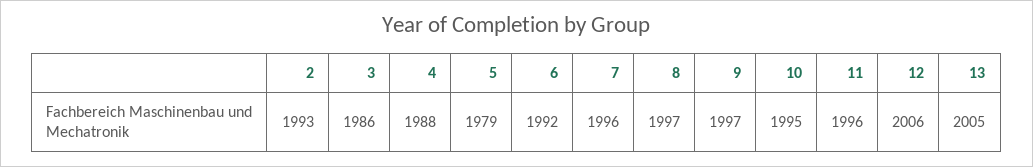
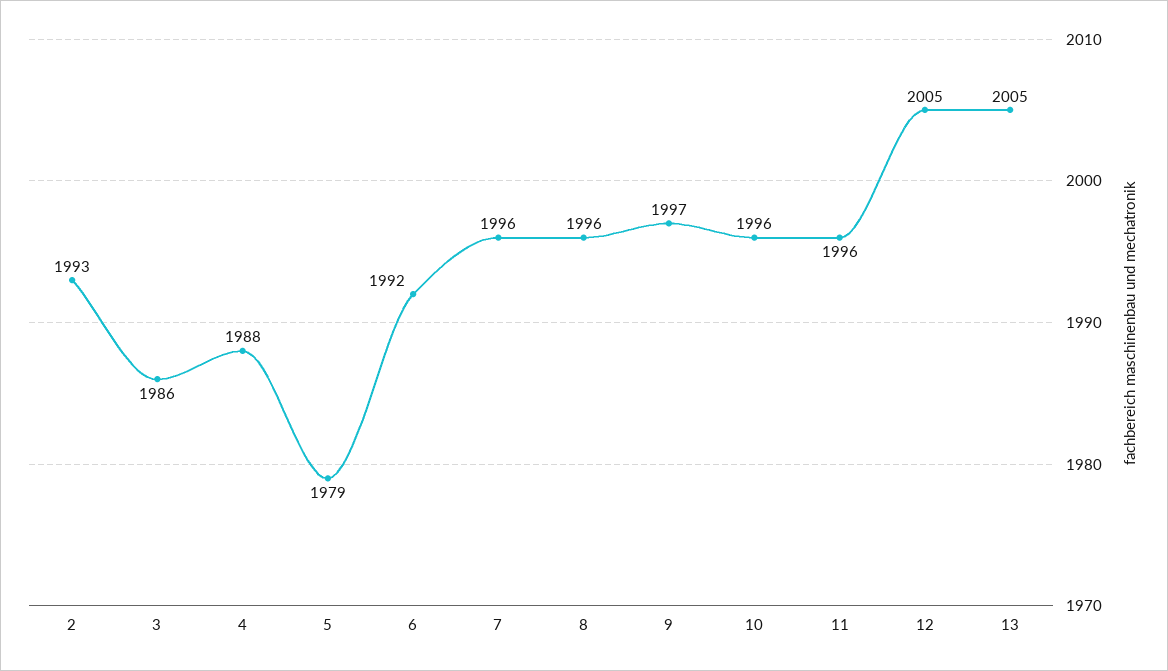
8: 1997 -> 1996
10: 1995 -> 1996
12: 2006 -> 2005

